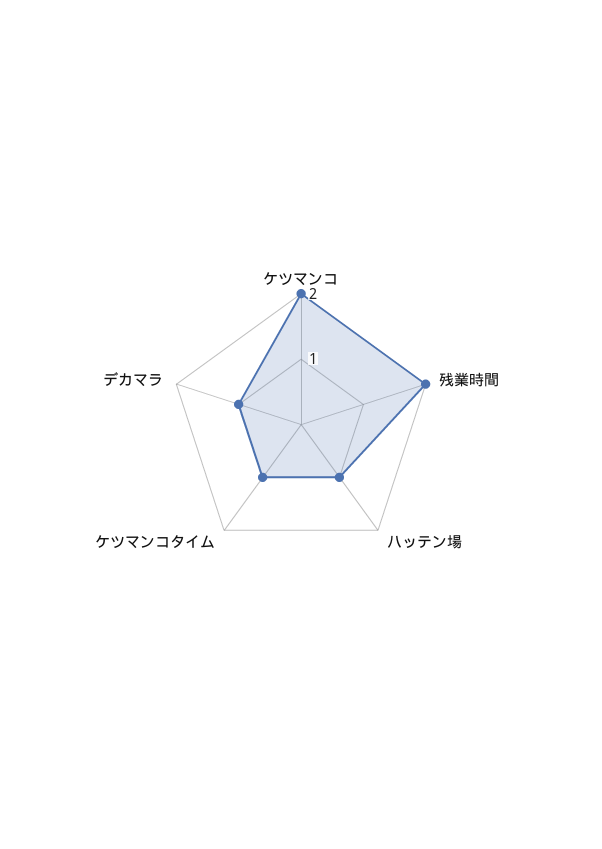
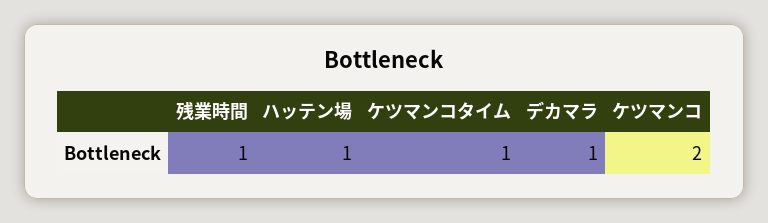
残業時間: 2 -> 1

